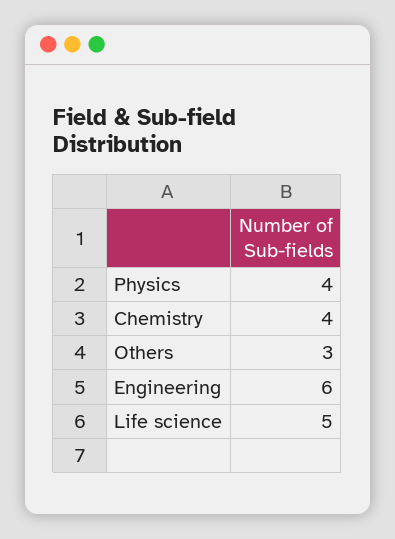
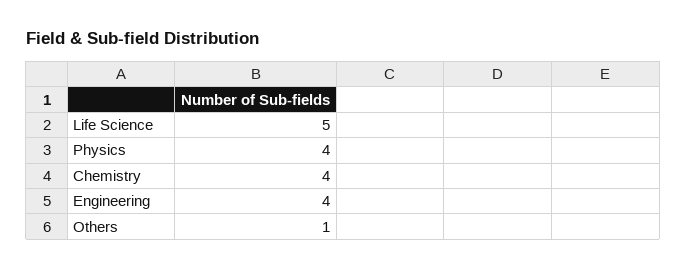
Others: 3 -> 1
Engineering: 6 -> 4

